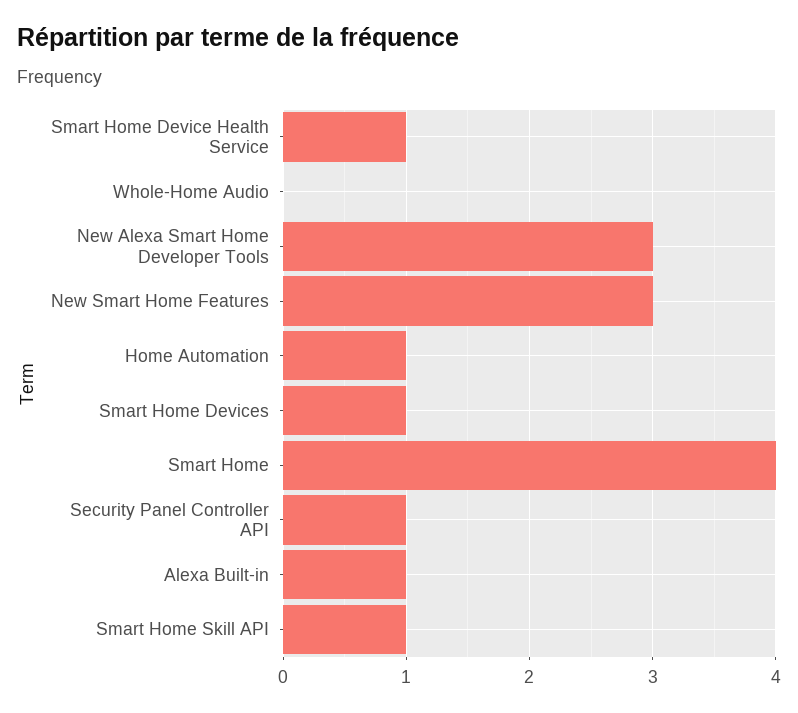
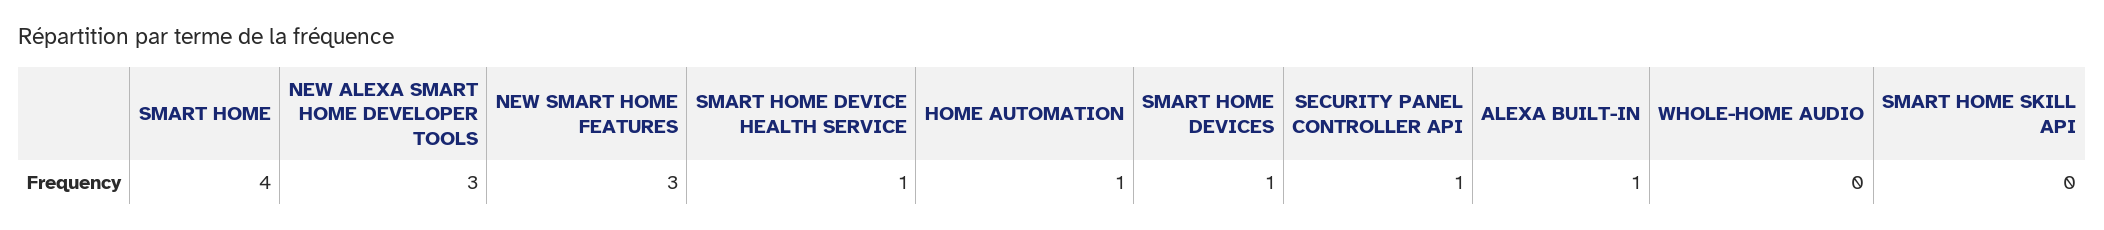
Smart Home Skill API: 1 -> 0

